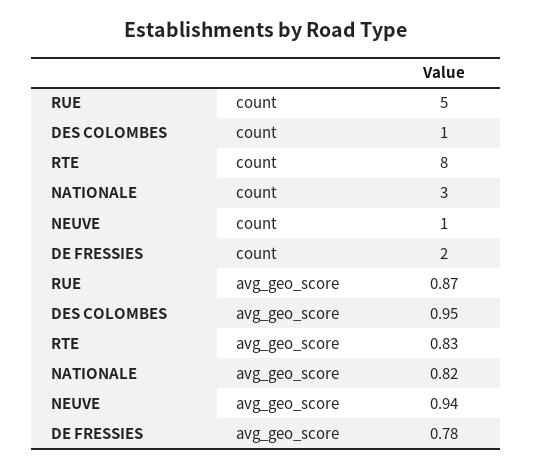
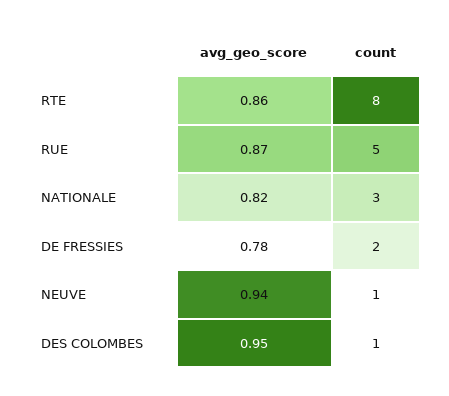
RTE, avg_geo_score: 0.83 -> 0.86

